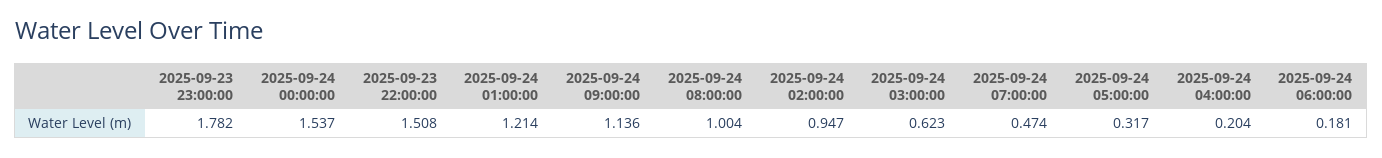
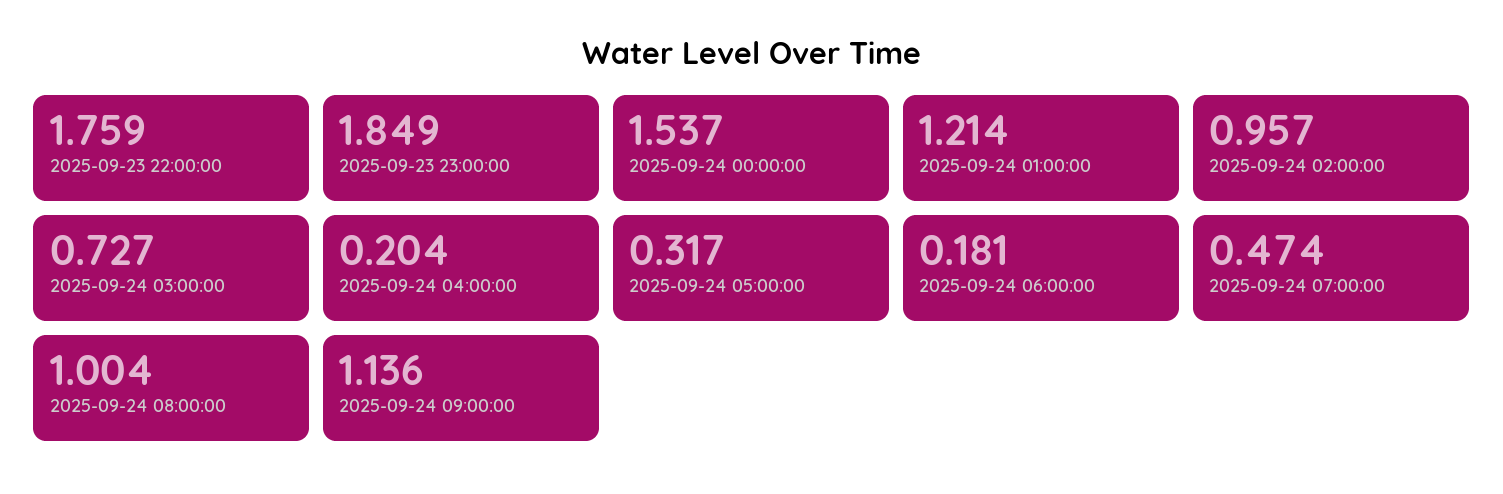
2025-09-23 23:00:00: 1.782 -> 1.849
2025-09-23 22:00:00: 1.508 -> 1.759
2025-09-24 02:00:00: 0.947 -> 0.957
2025-09-24 03:00:00: 0.623 -> 0.727

